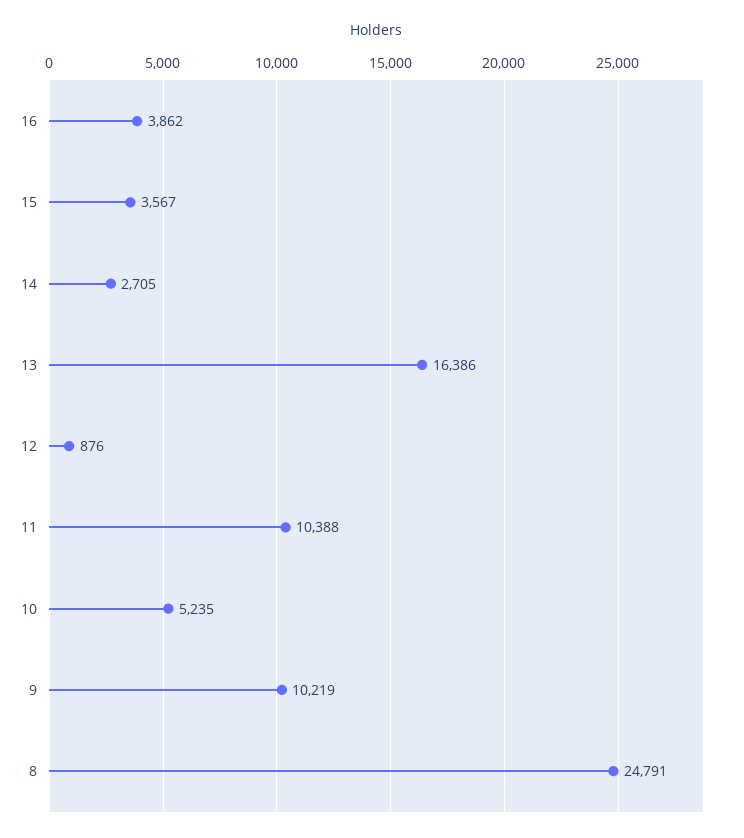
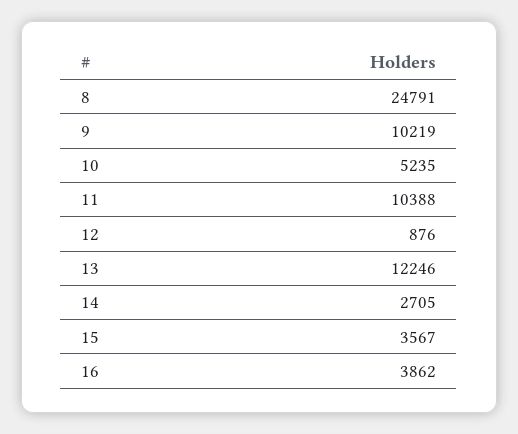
13: 16386 -> 12246

